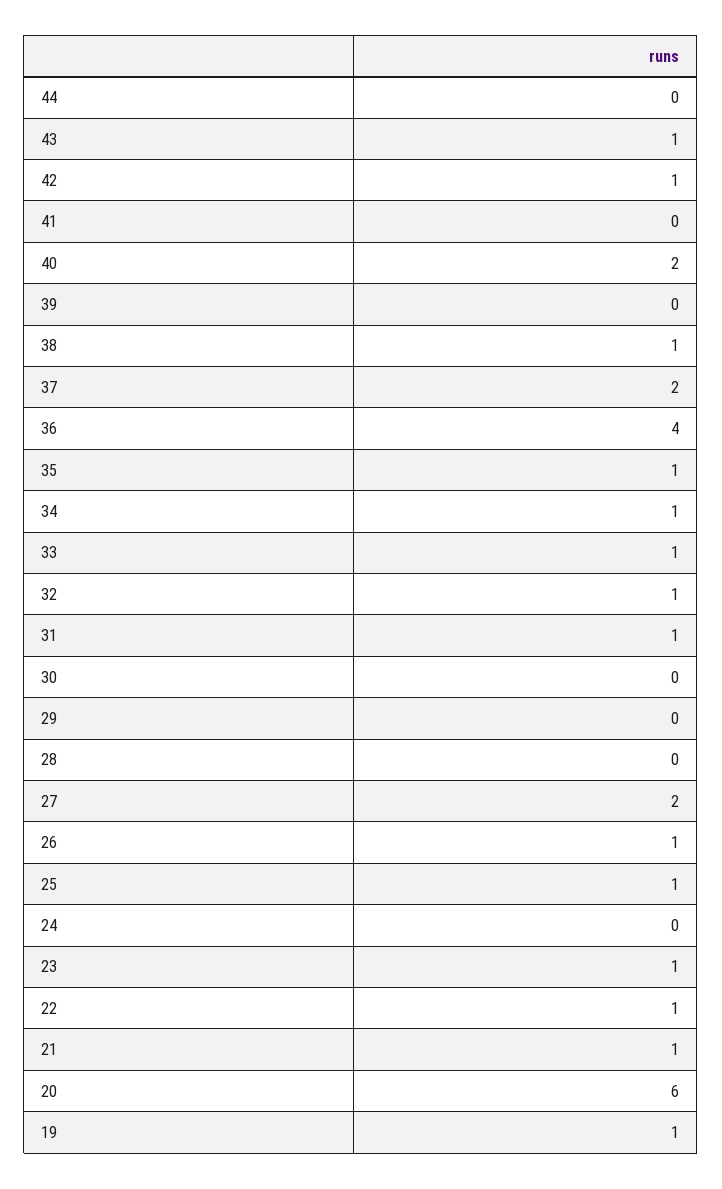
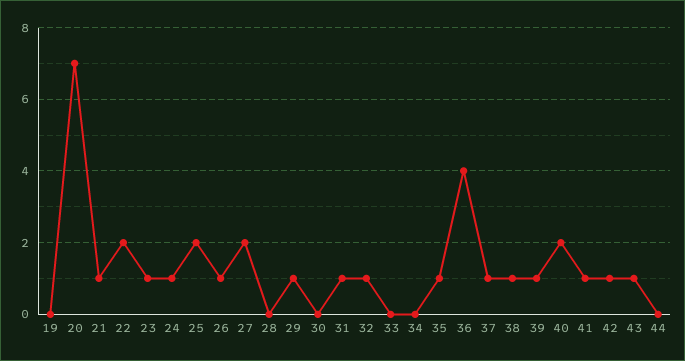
41: 0 -> 1
39: 0 -> 1
37: 2 -> 1
34: 1 -> 0
33: 1 -> 0
29: 0 -> 1
25: 1 -> 2
24: 0 -> 1
22: 1 -> 2
20: 6 -> 7
19: 1 -> 0

